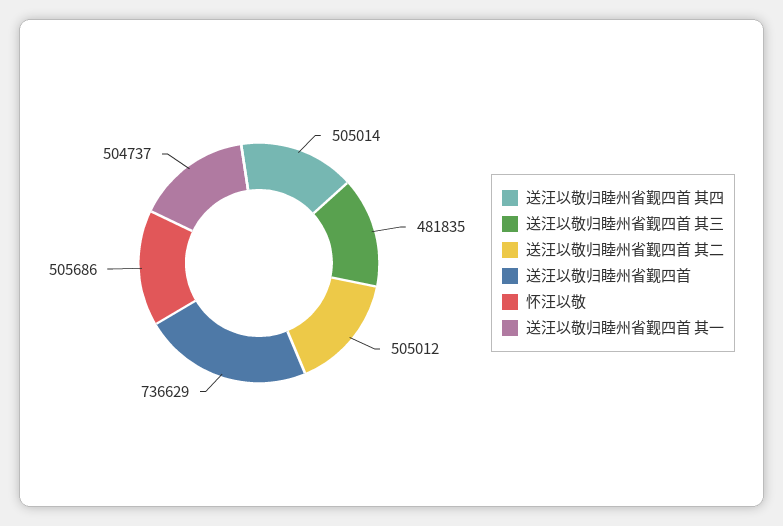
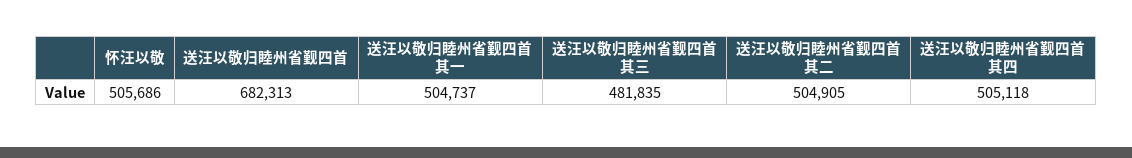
送汪以敬归睦州省觐四首 其四: 505014 -> 505118
送汪以敬归睦州省觐四首 其二: 505012 -> 504905
送汪以敬归睦州省觐四首: 736629 -> 682313

